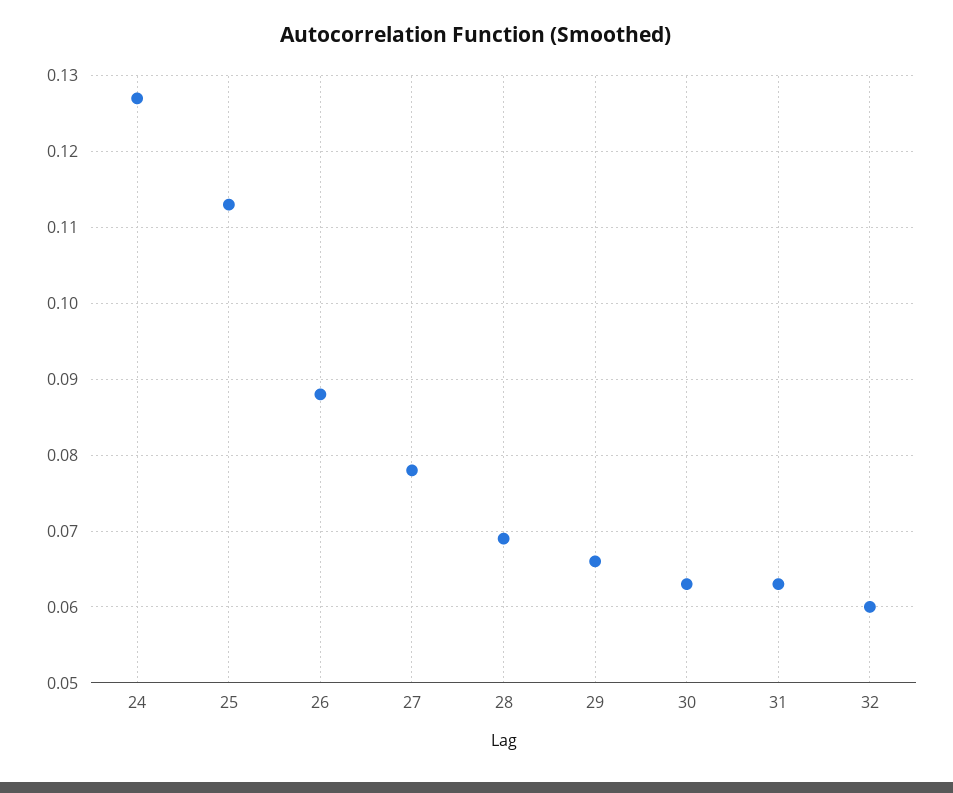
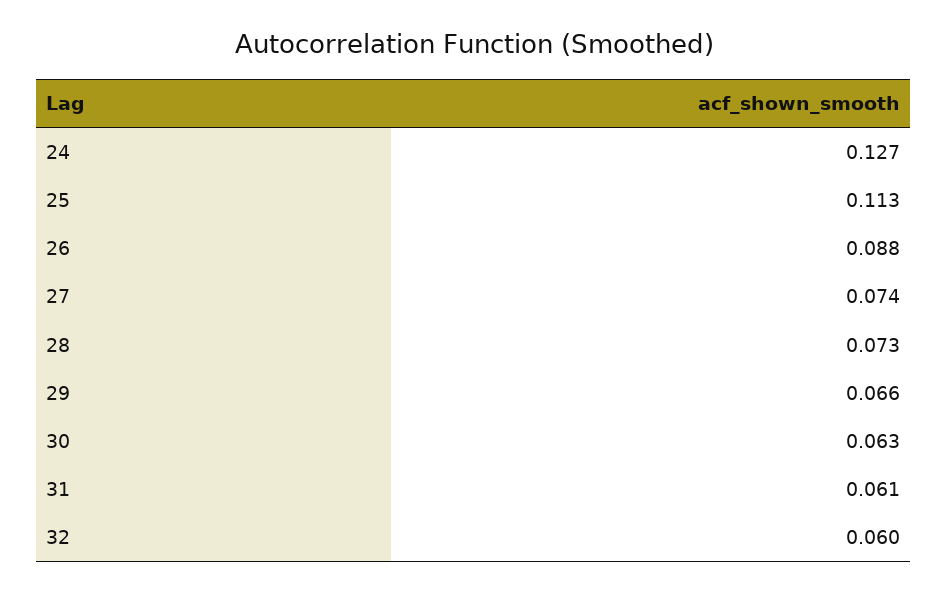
27: 0.078 -> 0.074
28: 0.069 -> 0.073
31: 0.063 -> 0.061

